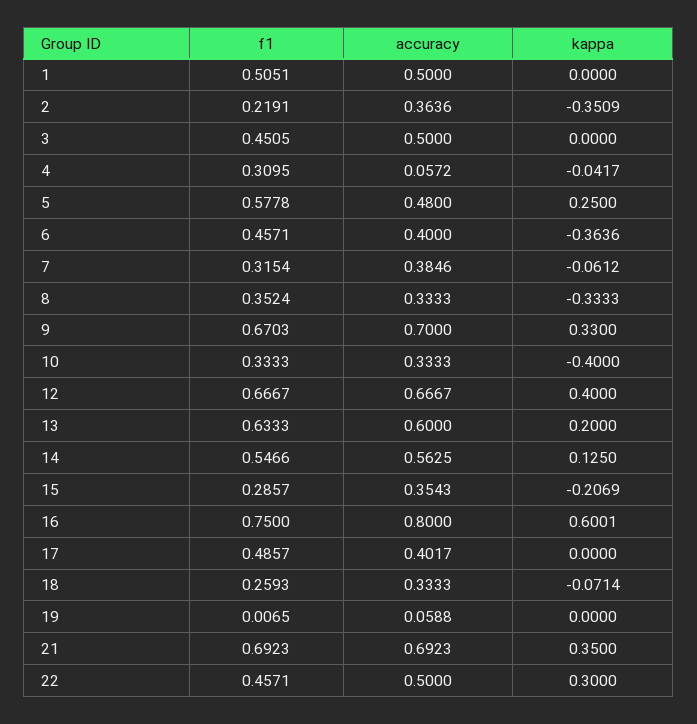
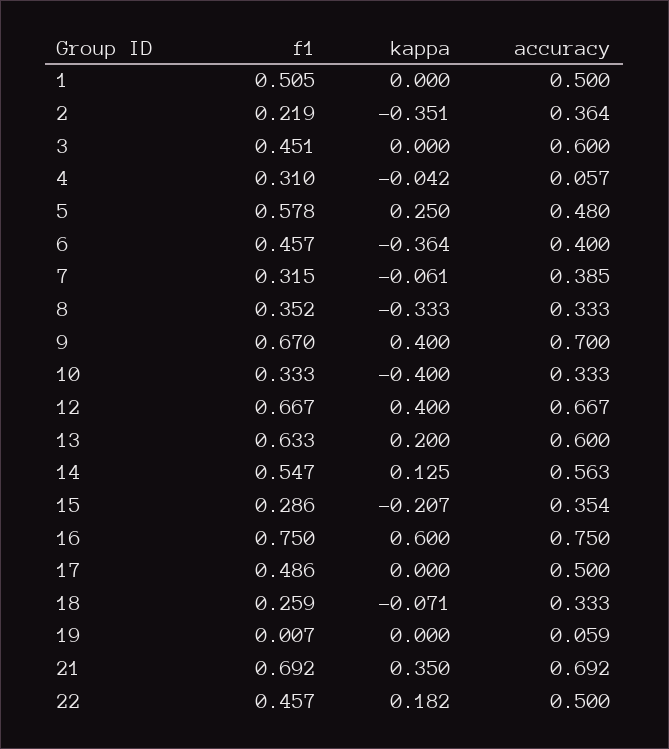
accuracy, 3: 0.5 -> 0.6
kappa, 9: 0.33 -> 0.4
accuracy, 16: 0.8 -> 0.75
accuracy, 17: 0.4017 -> 0.5
kappa, 22: 0.3 -> 0.182

